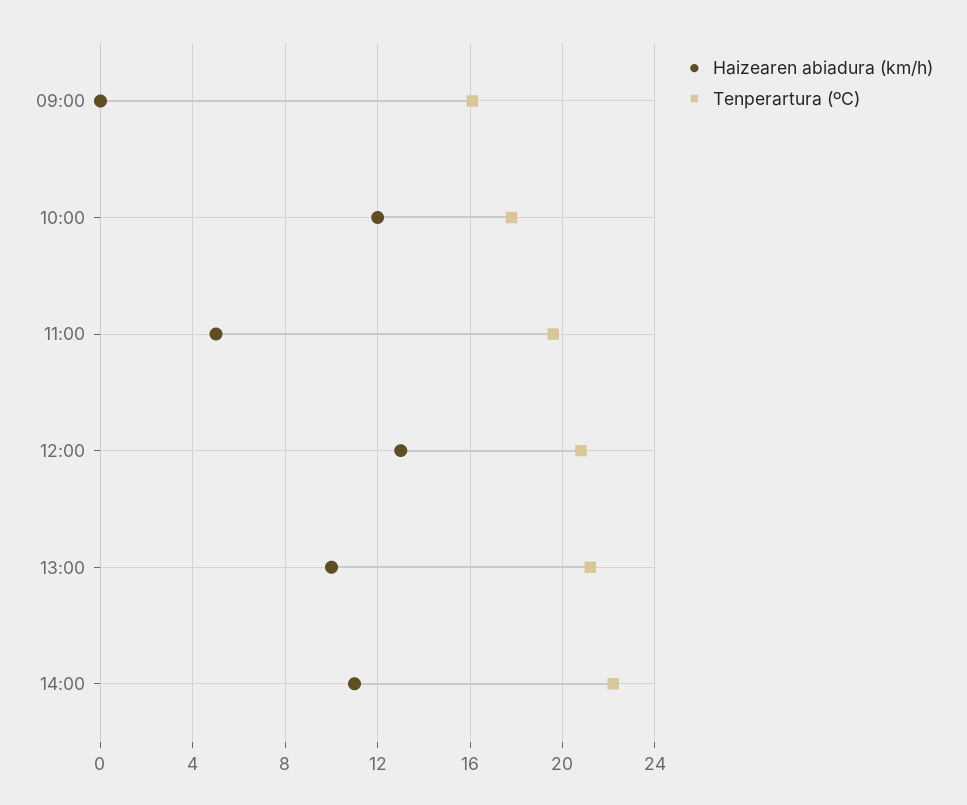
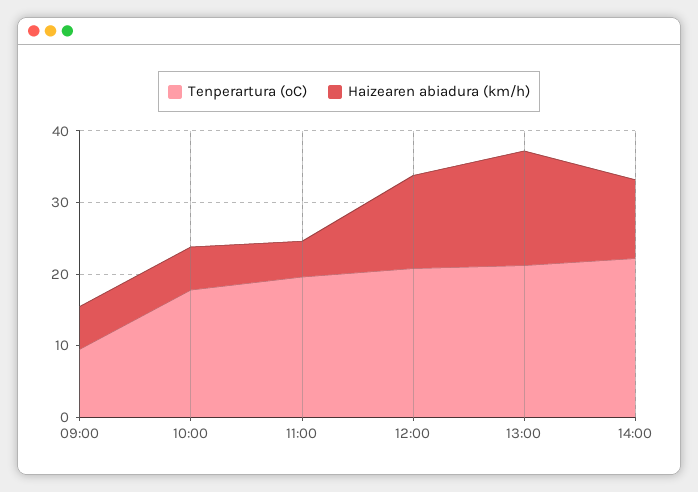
Haizearen abiadura (km/h), 09:00: 0 -> 6
Tenperartura (ºC), 09:00: 16 -> 10
Haizearen abiadura (km/h), 10:00: 12 -> 6
Haizearen abiadura (km/h), 13:00: 10 -> 16

